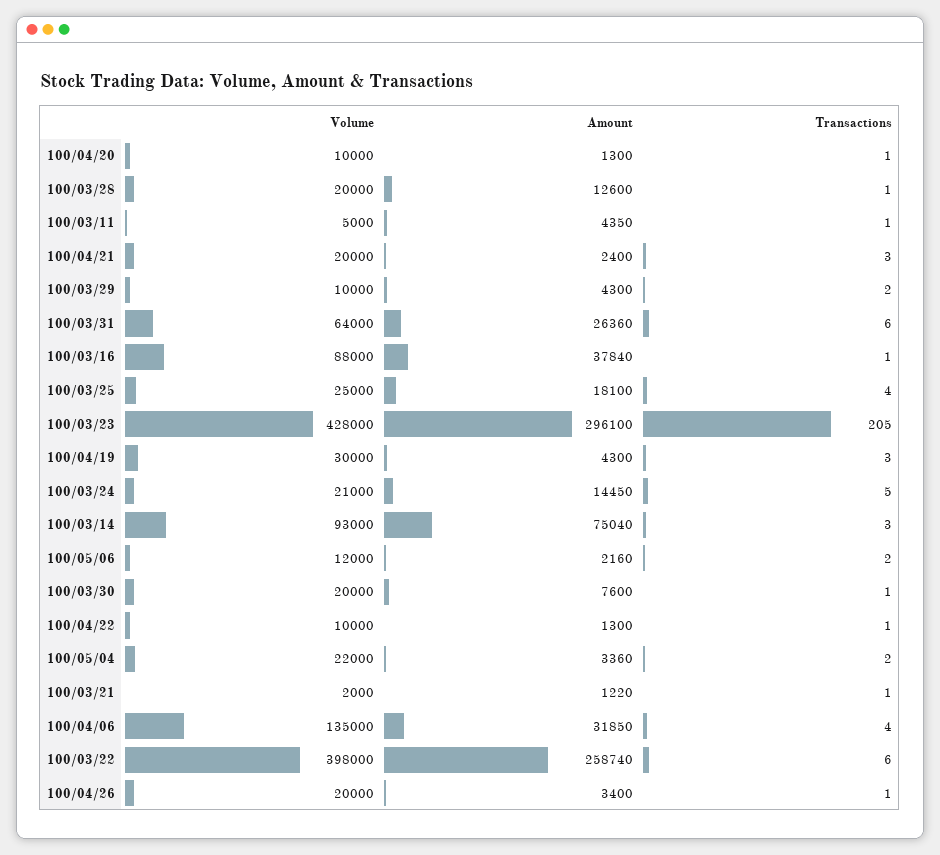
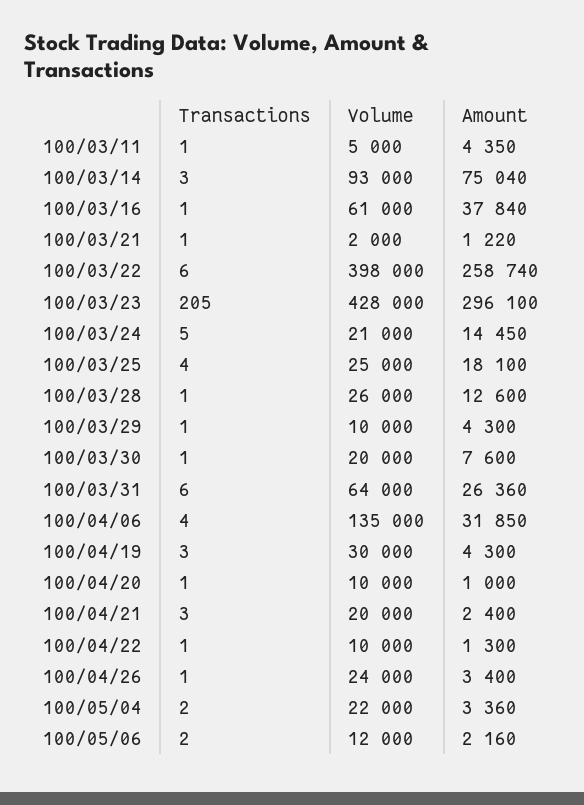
Amount, 100/04/20: 1300 -> 1000
Volume, 100/03/28: 20000 -> 26000
Transactions, 100/03/29: 2 -> 1
Volume, 100/03/16: 88000 -> 61000
Volume, 100/04/26: 20000 -> 24000

